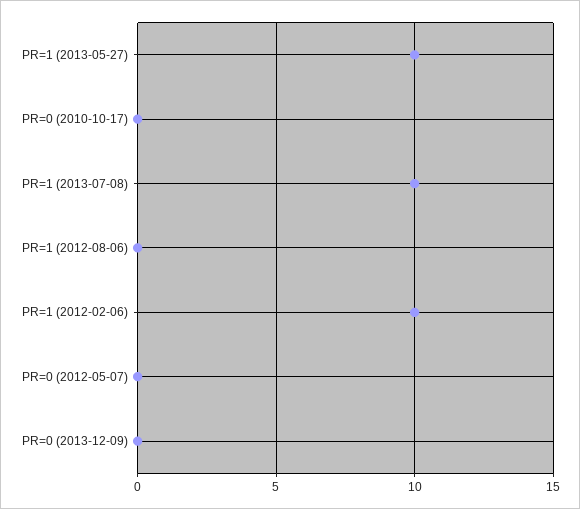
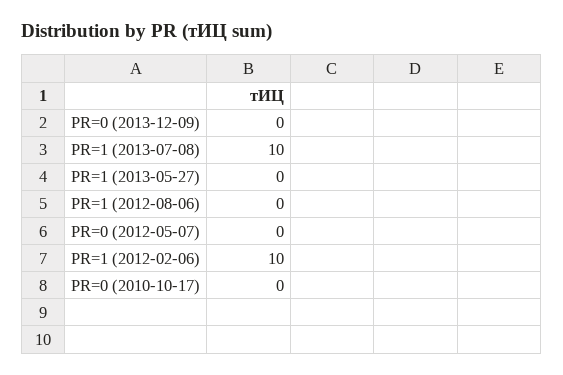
PR=1 (2013-05-27): 10 -> 0

